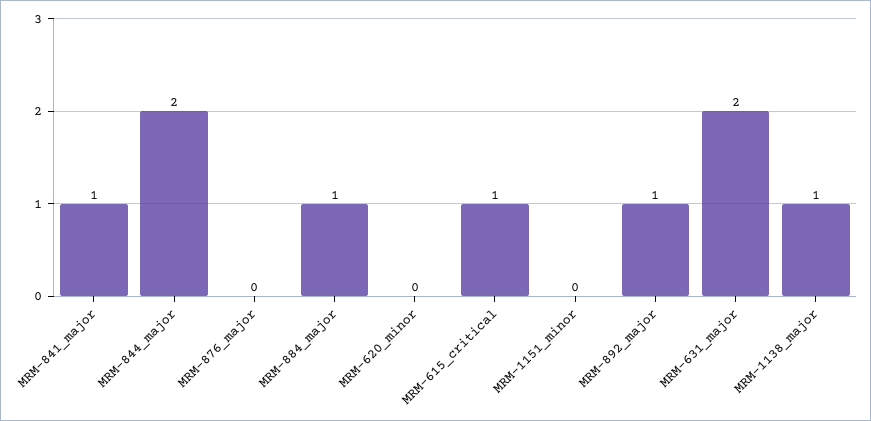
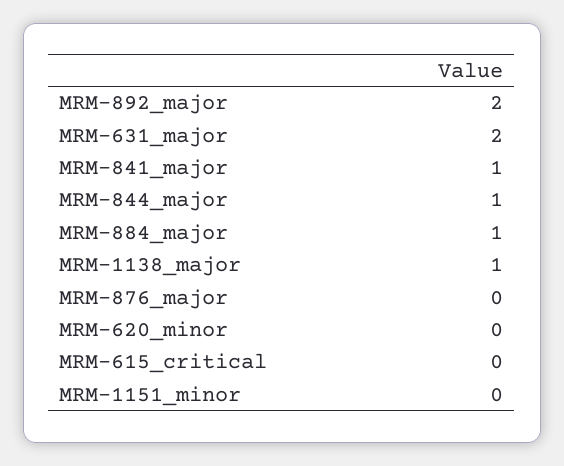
MRM-844_major: 2 -> 1
MRM-615_critical: 1 -> 0
MRM-892_major: 1 -> 2

